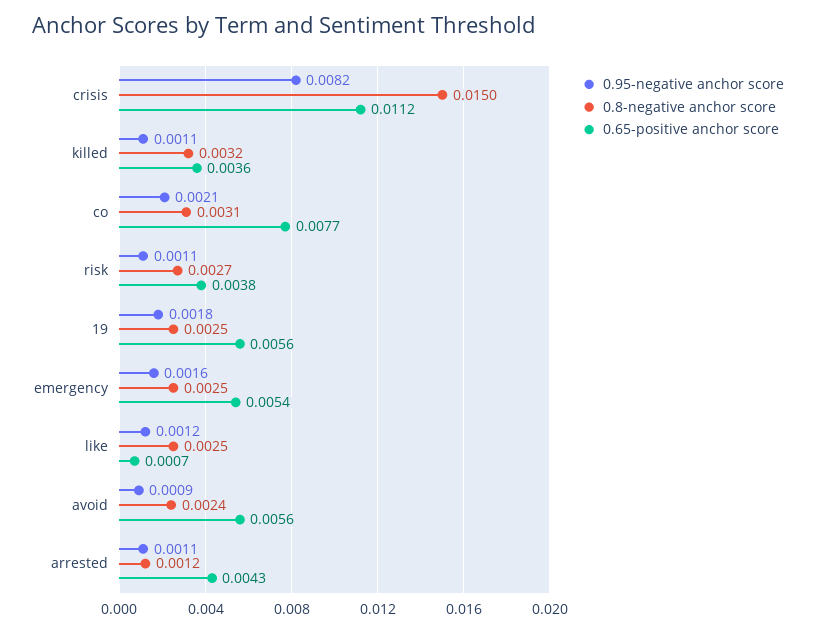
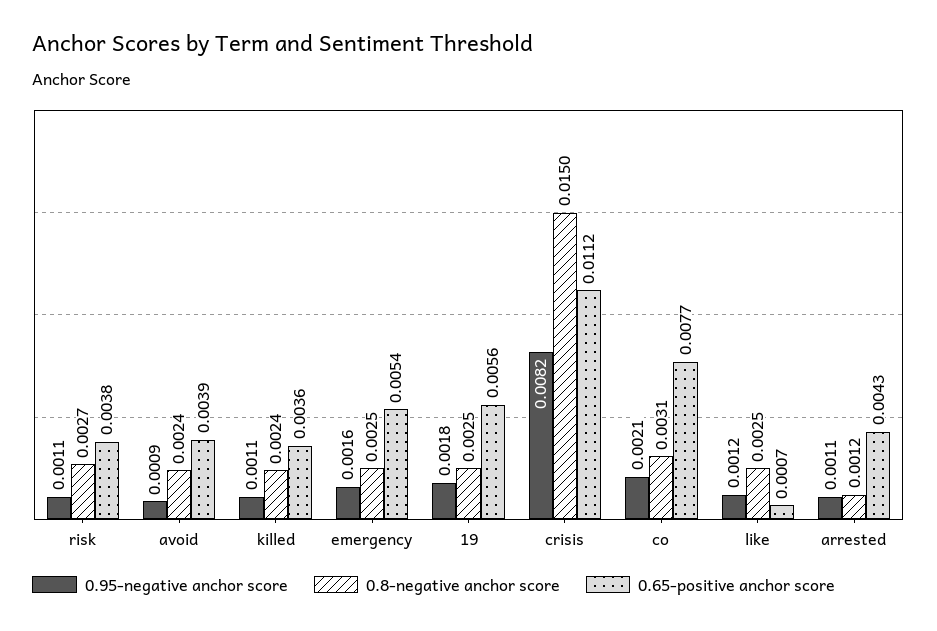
0.8-negative anchor score, killed: 0.0032 -> 0.0024
0.65-positive anchor score, avoid: 0.0056 -> 0.0039

